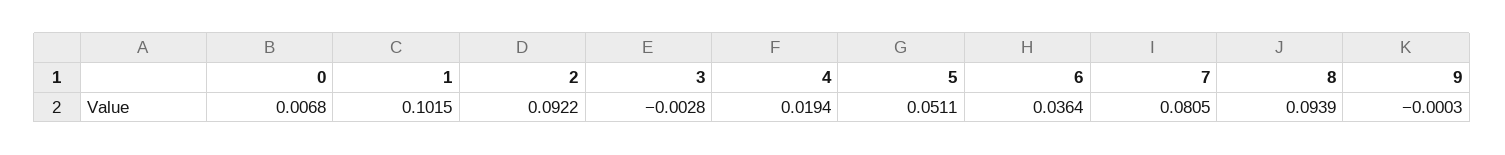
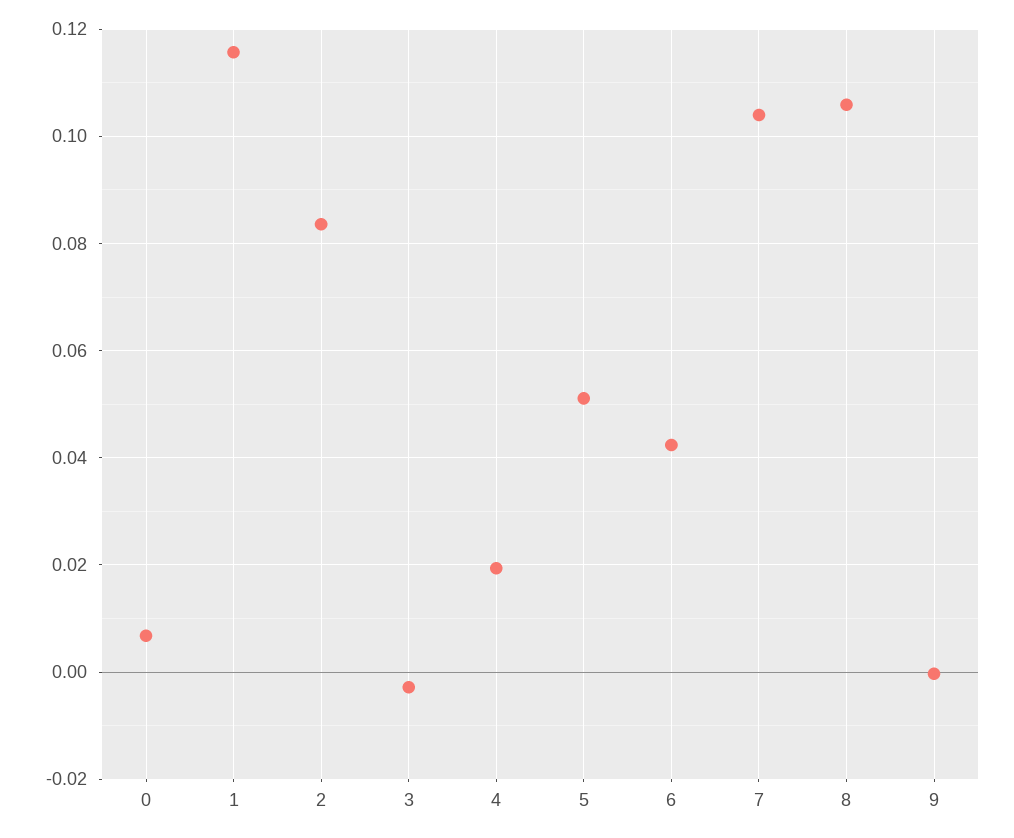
1: 0.1015 -> 0.116
2: 0.0922 -> 0.084
6: 0.0364 -> 0.042
7: 0.0805 -> 0.104
8: 0.0939 -> 0.106

